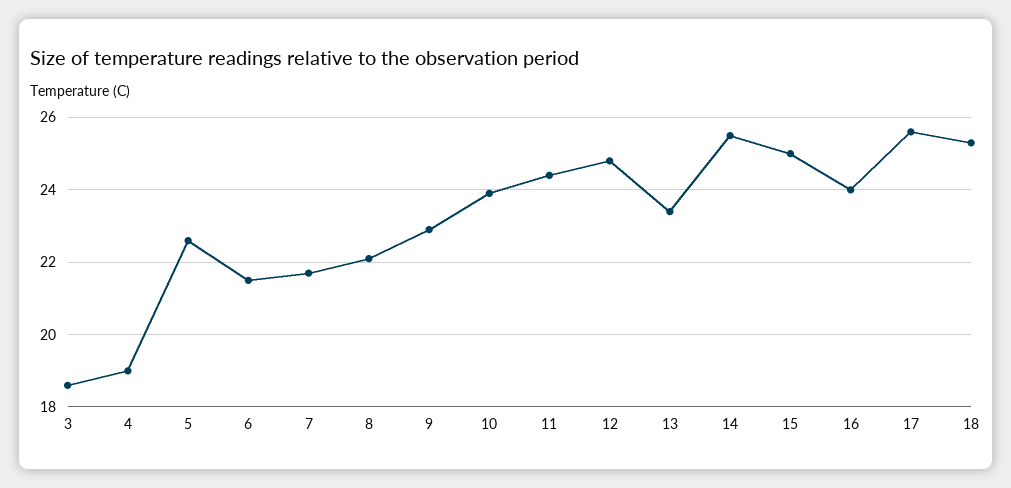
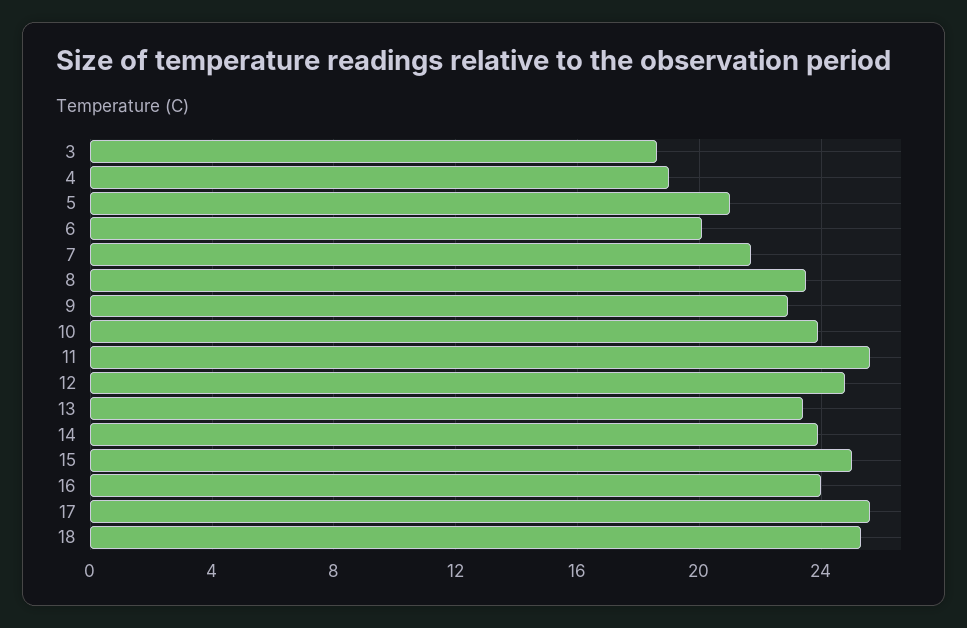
5: 22.5 -> 21
6: 21.5 -> 20
8: 22 -> 23.5
11: 24.5 -> 25.5
14: 25.5 -> 24

